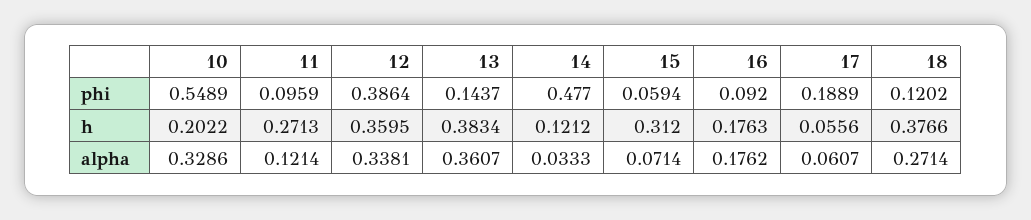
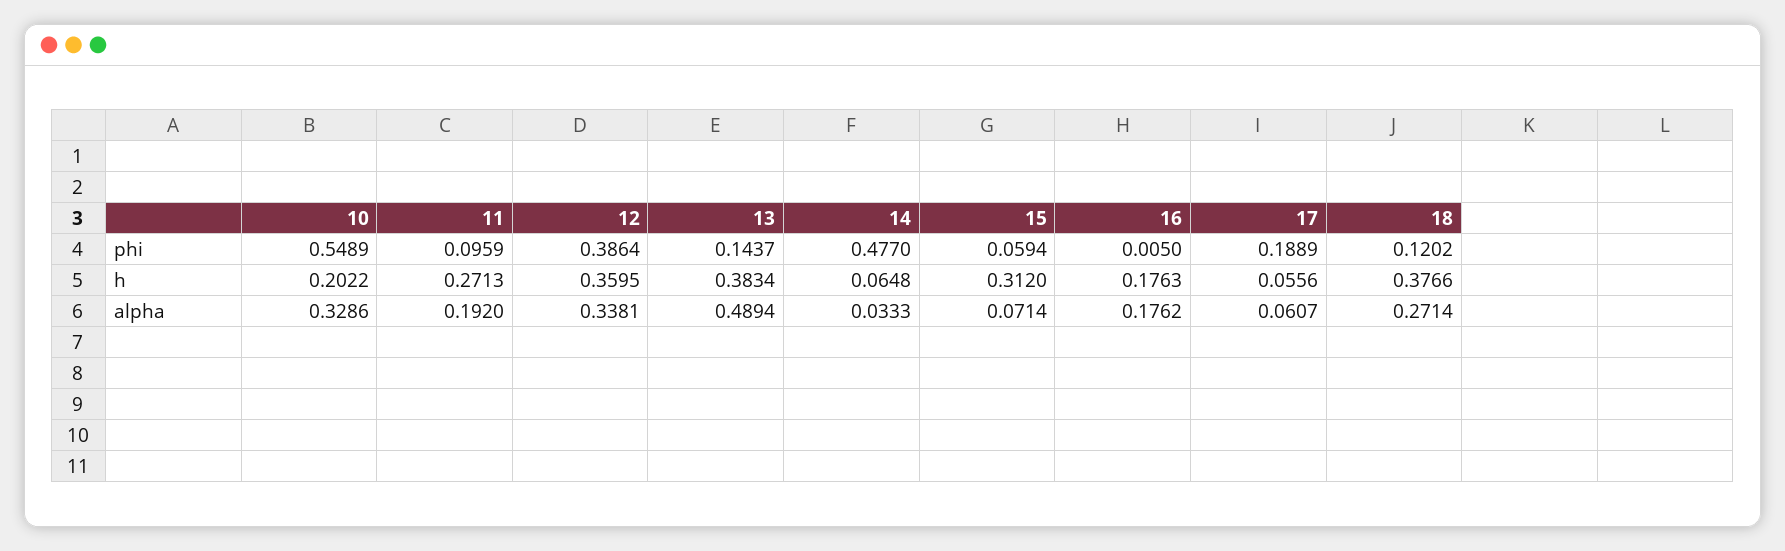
16, phi: 0.092 -> 0.005
14, h: 0.1212 -> 0.0648
11, alpha: 0.1214 -> 0.192
13, alpha: 0.3607 -> 0.4894

